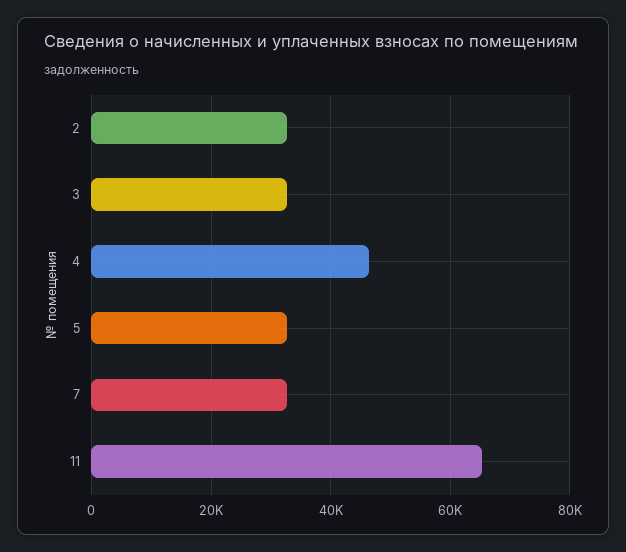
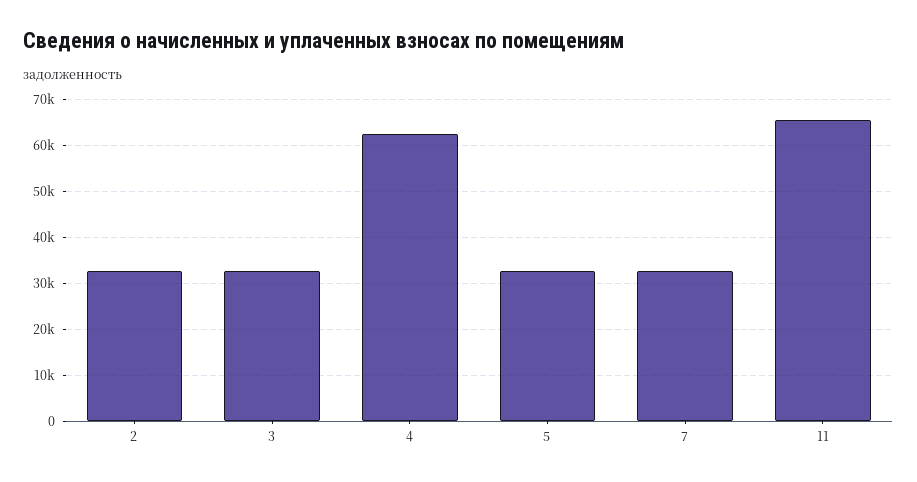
4: 46000 -> 62000

